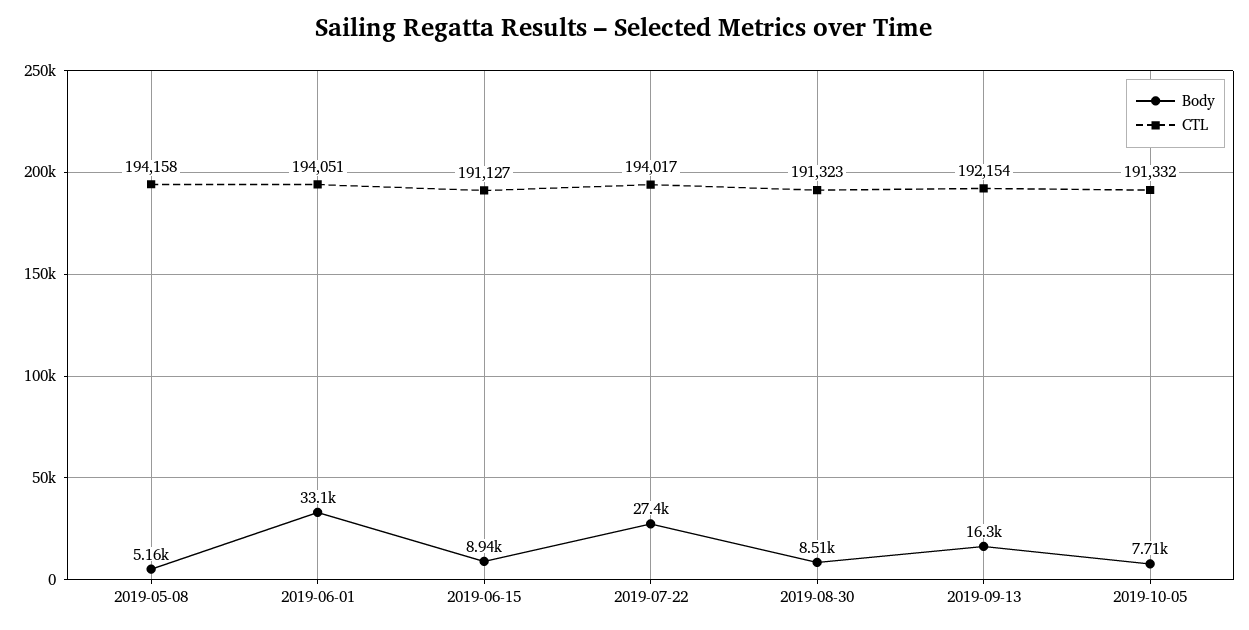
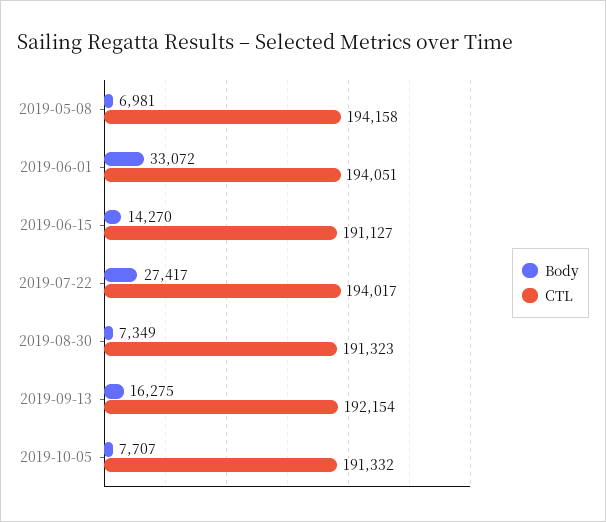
Body, 2019-05-08: 5160 -> 6981
Body, 2019-06-15: 8940 -> 14270
Body, 2019-08-30: 8510 -> 7349

